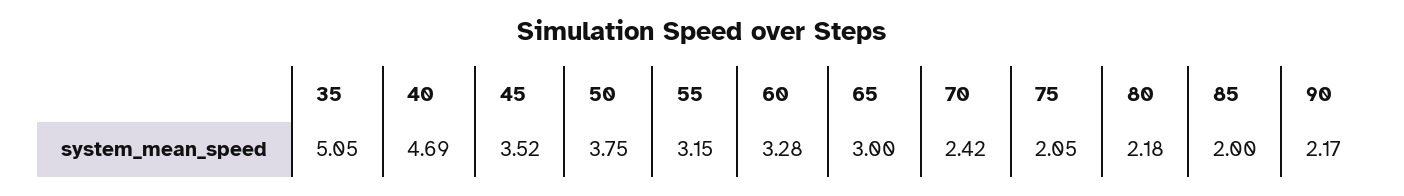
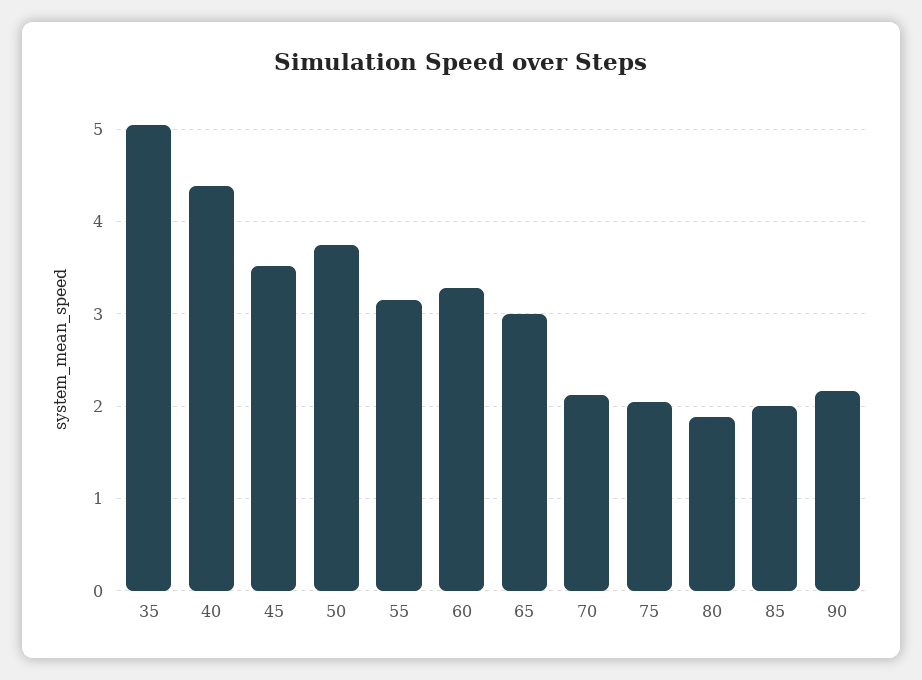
40: 4.69 -> 4.4
70: 2.42 -> 2.1
80: 2.18 -> 1.9

